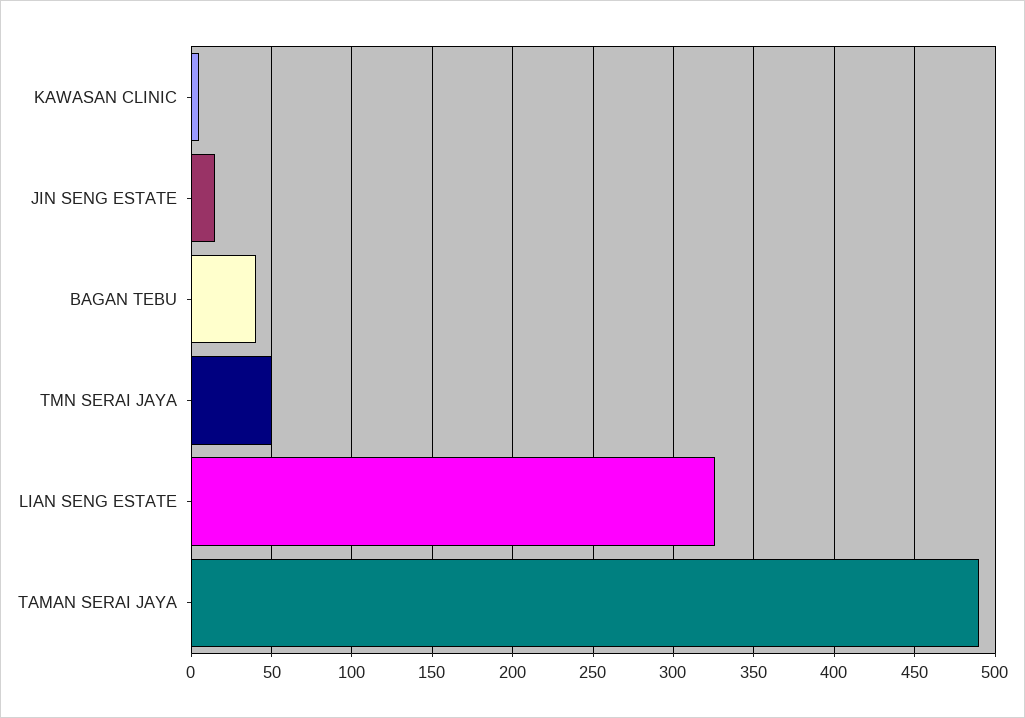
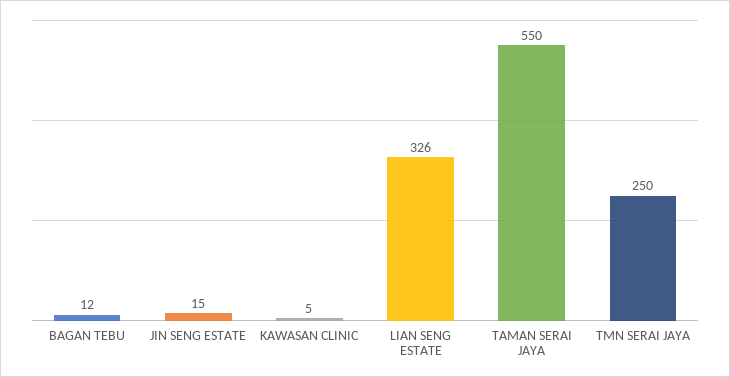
BAGAN TEBU: 40 -> 12
TMN SERAI JAYA: 50 -> 250
TAMAN SERAI JAYA: 490 -> 550

